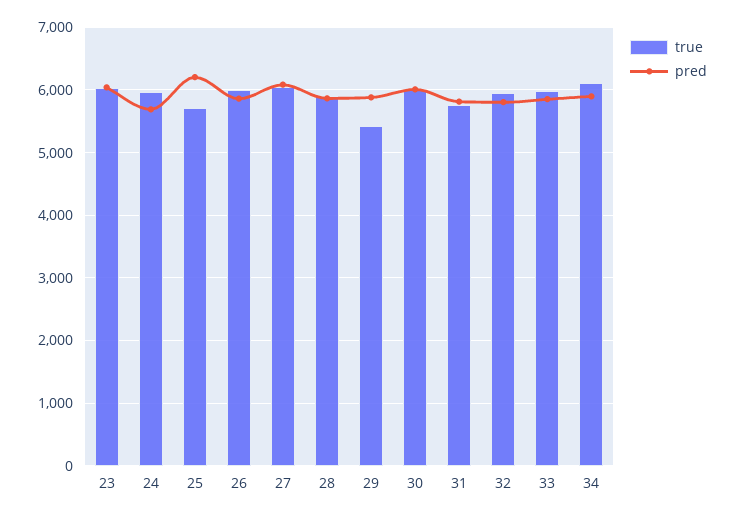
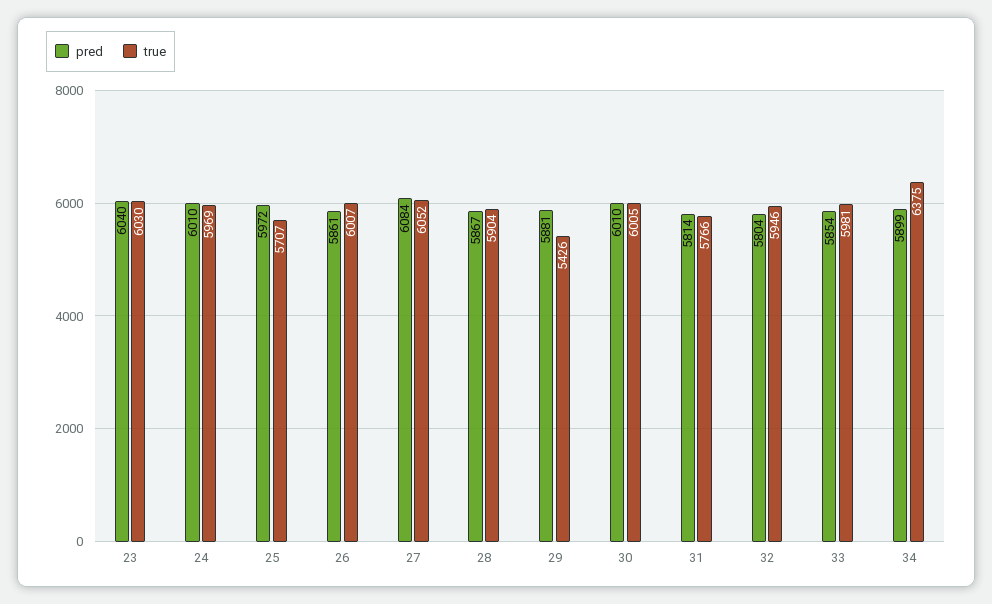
pred, 24: 5700 -> 6010
pred, 25: 6200 -> 5972
true, 34: 6100 -> 6375

